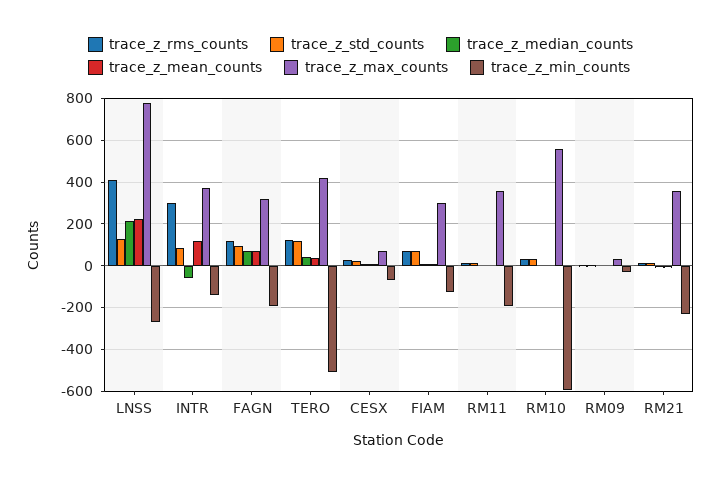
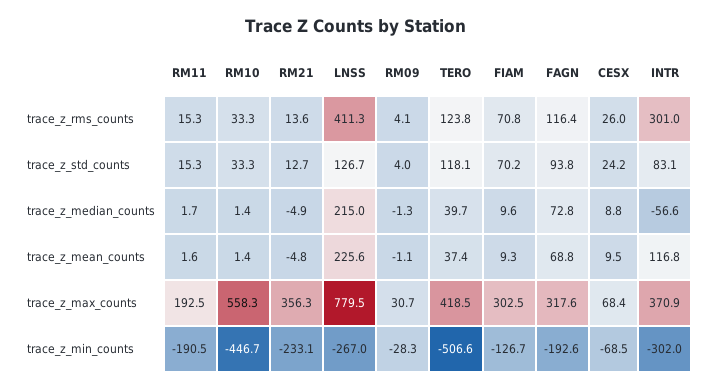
trace_z_min_counts, INTR: -150 -> -302
trace_z_max_counts, RM11: 350 -> 192.5
trace_z_min_counts, RM10: -600 -> -446.7

